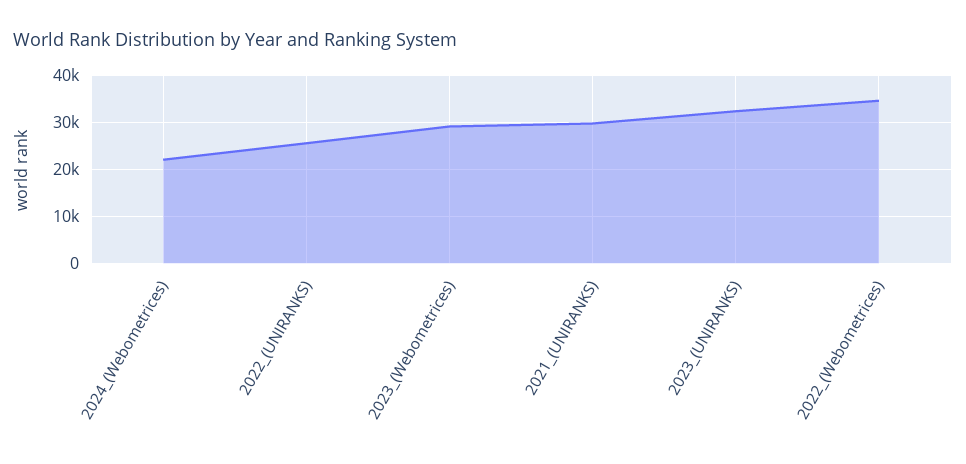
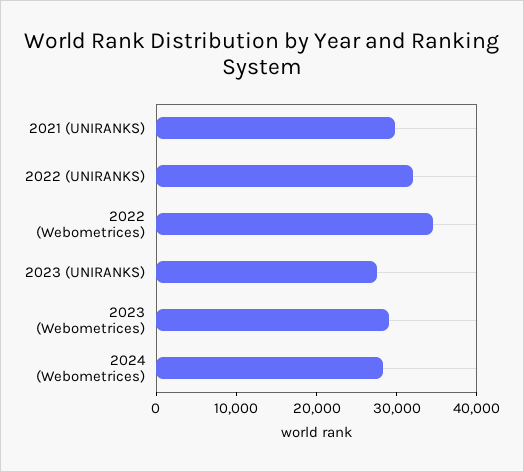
2024_(Webometrices): 22000 -> 28000
2022_(UNIRANKS): 26000 -> 32000
2023_(UNIRANKS): 32000 -> 28000

